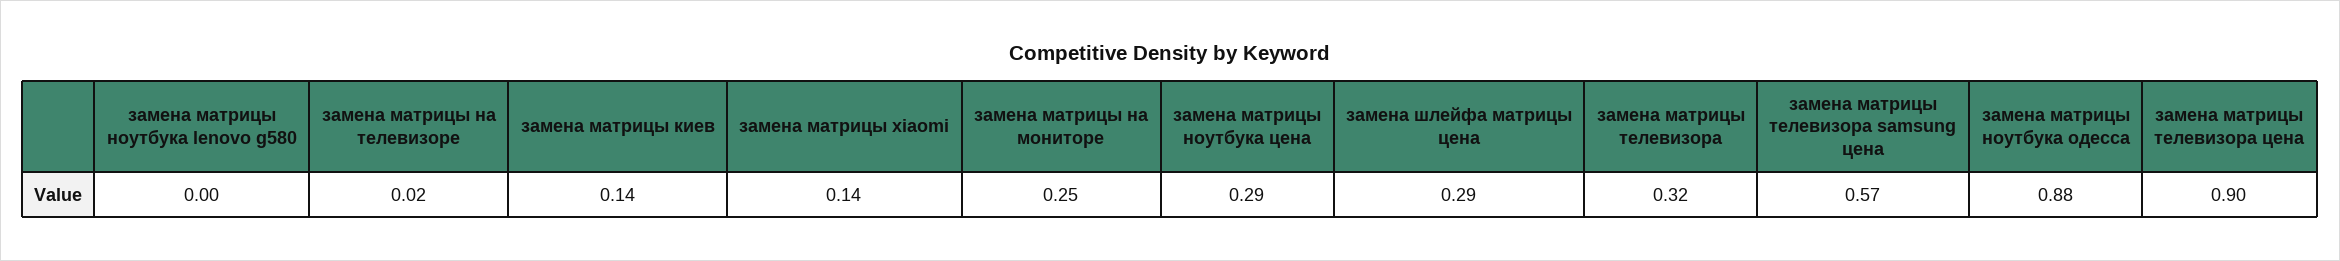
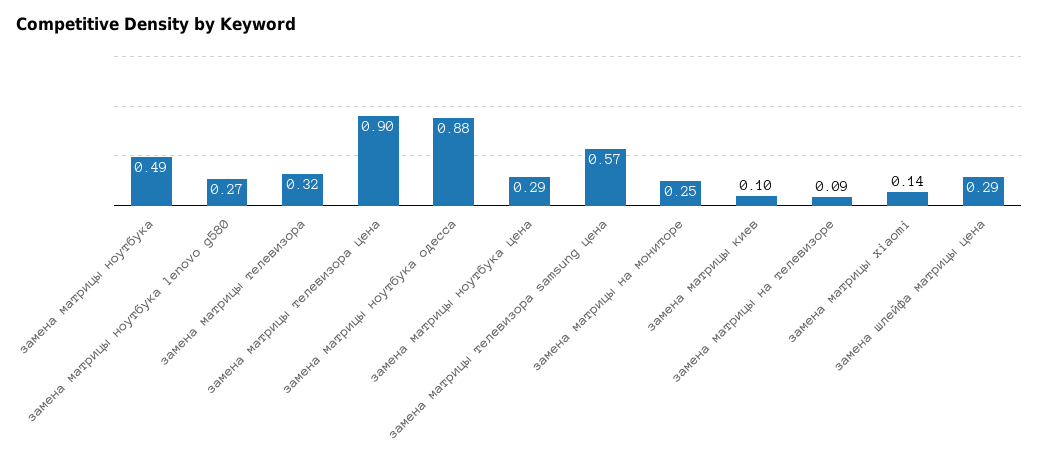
замена матрицы ноутбука lenovo g580: 0 -> 0.27
замена матрицы на телевизоре: 0.02 -> 0.09
замена матрицы киев: 0.14 -> 0.1
замена матрицы ноутбука: none -> 0.49

